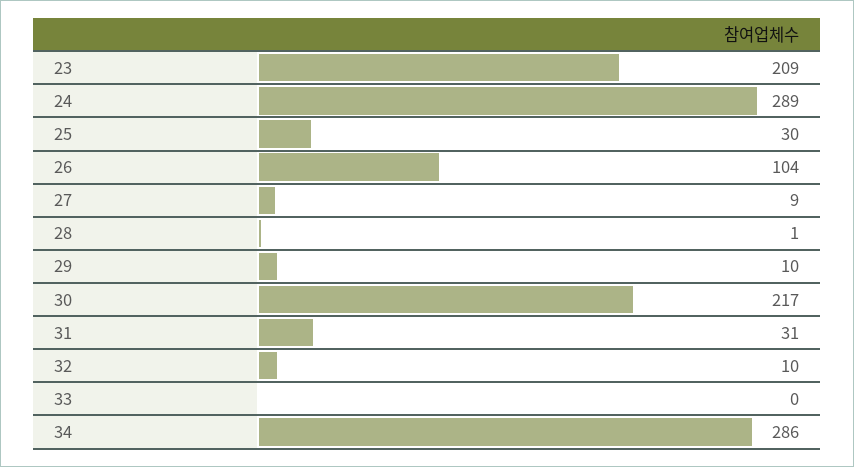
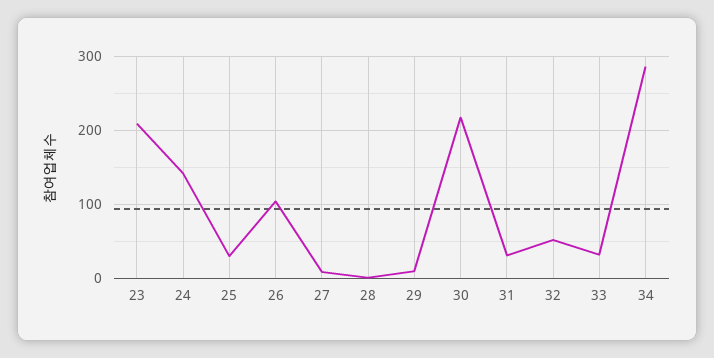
24: 289 -> 140
32: 10 -> 50
33: 0 -> 30

